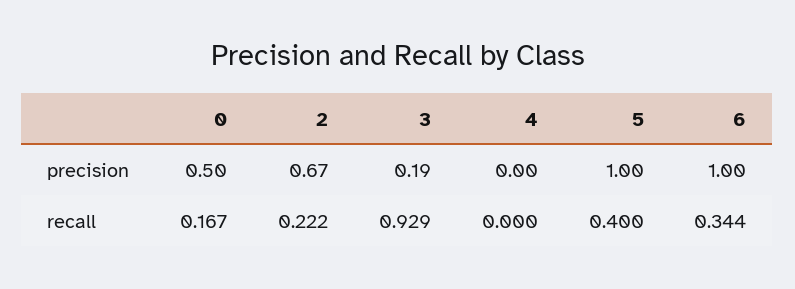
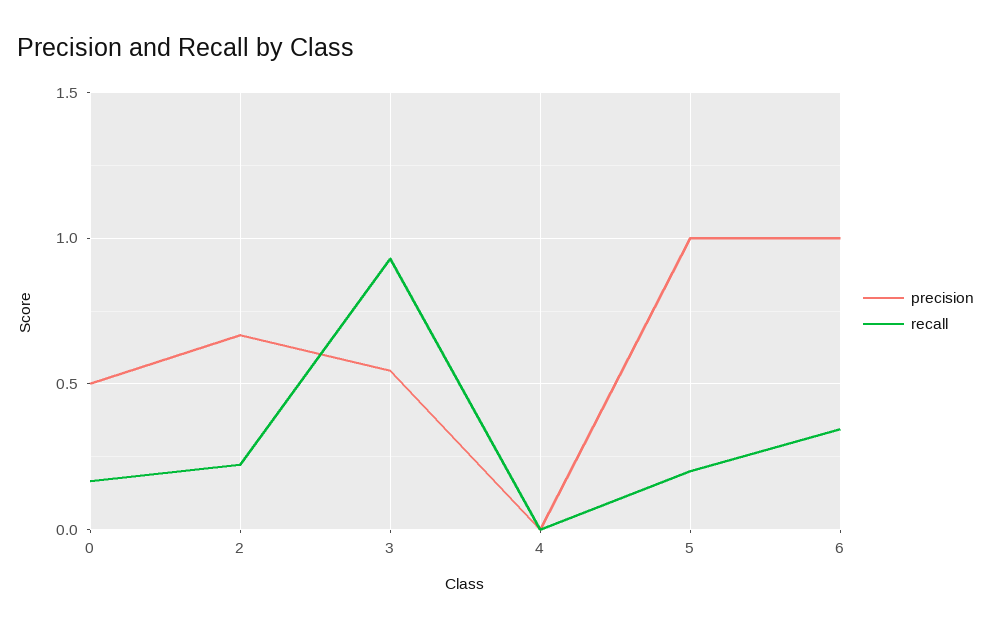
precision, 3: 0.19 -> 0.55
recall, 5: 0.4 -> 0.2

